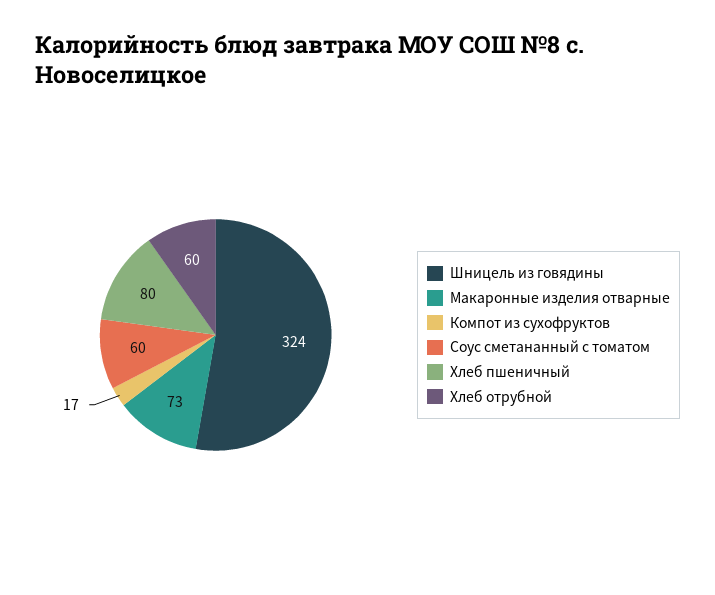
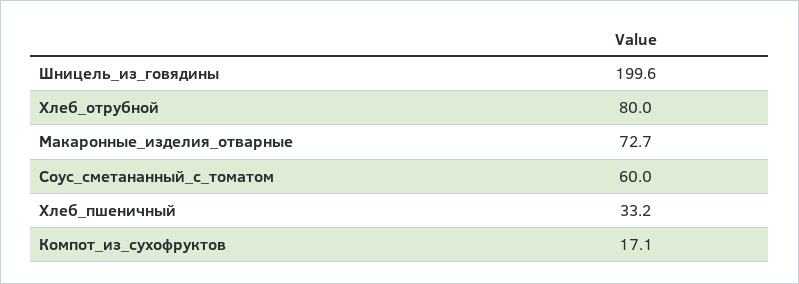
Шницель из говядины: 324 -> 199.6
Хлеб пшеничный: 80 -> 33.2
Хлеб отрубной: 60 -> 80

